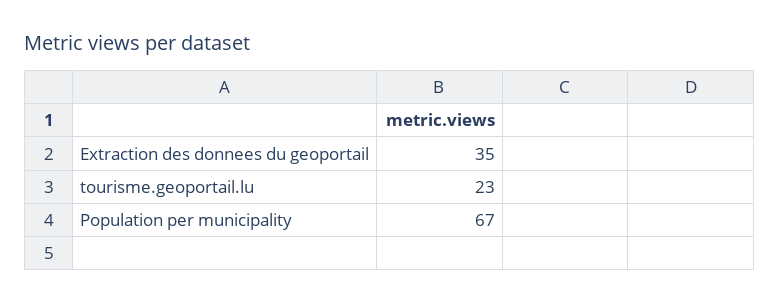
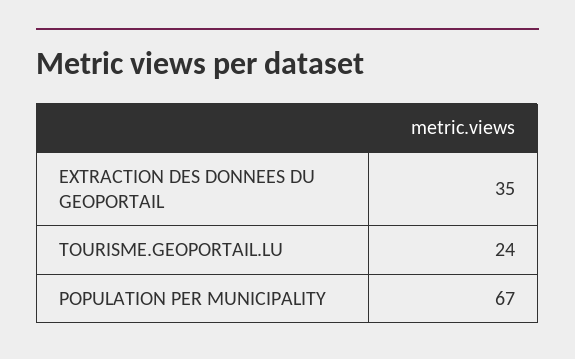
tourisme.geoportail.lu: 23 -> 24

